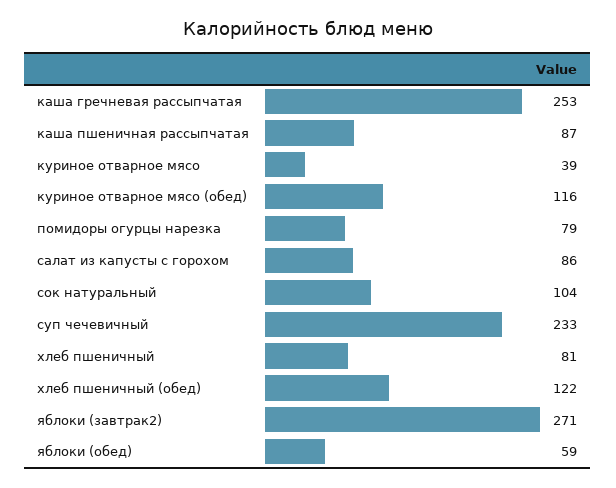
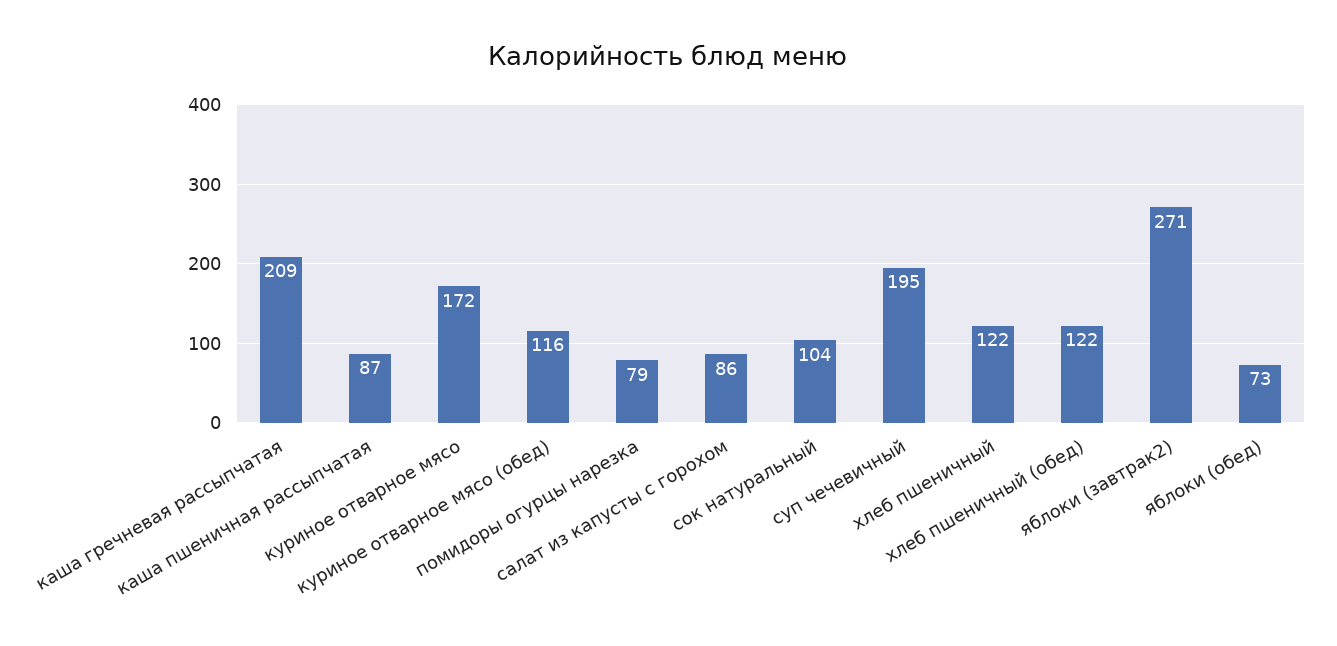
каша гречневая рассыпчатая: 253 -> 209
куриное отварное мясо: 39 -> 172
суп чечевичный: 233 -> 195
хлеб пшеничный: 81 -> 122
яблоки (обед): 59 -> 73

